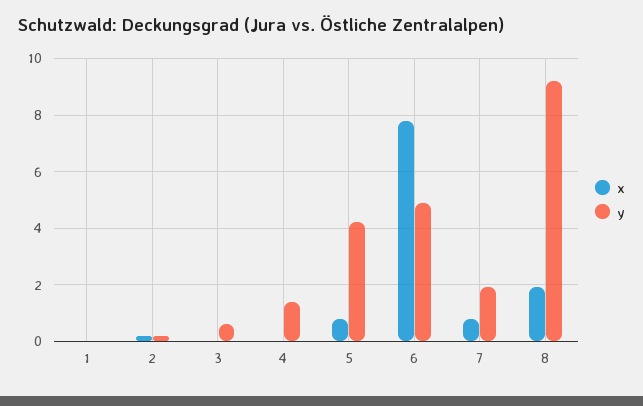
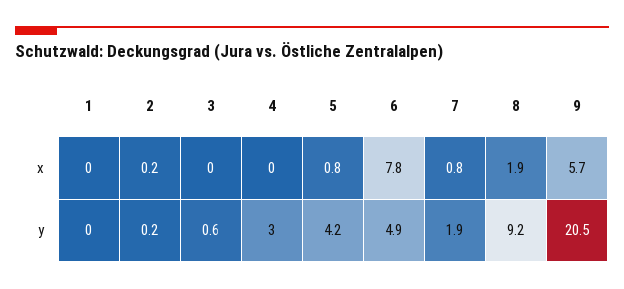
y, 4: 1.5 -> 3
x, 9: none -> 5.7
y, 9: none -> 20.5

